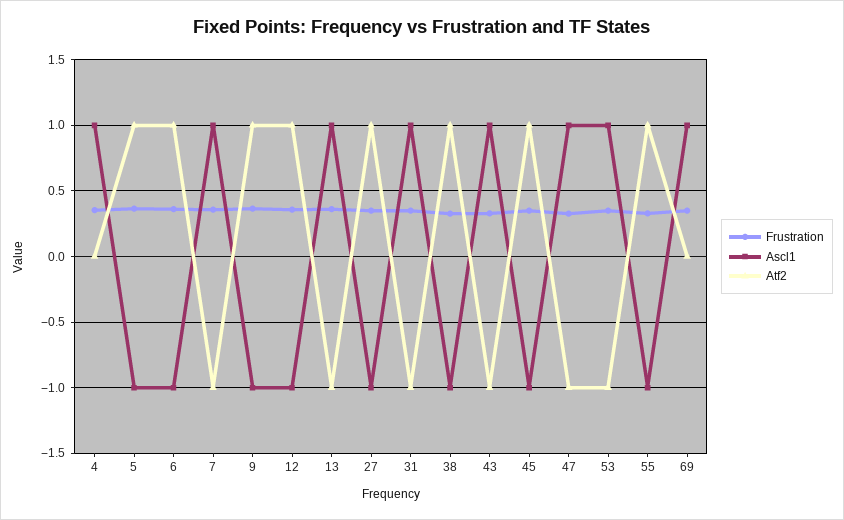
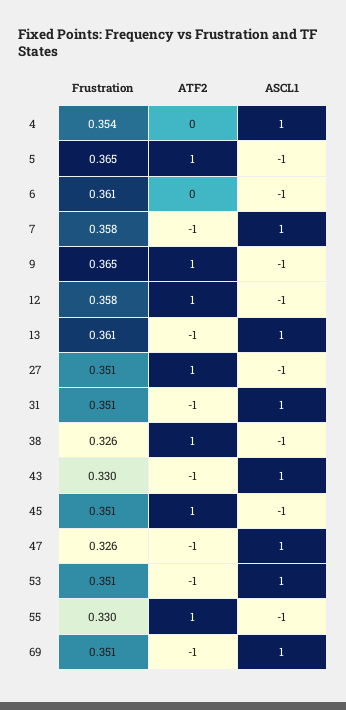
Atf2, 6: 1 -> 0
Atf2, 69: 0 -> -1

